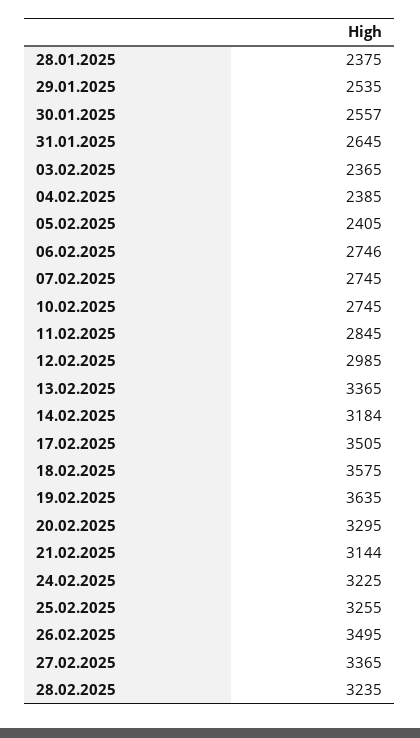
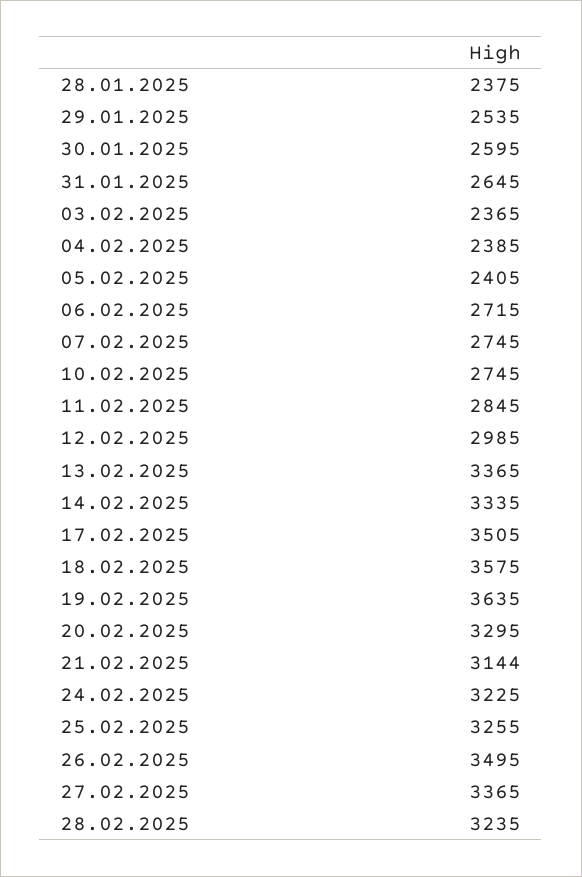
30.01.2025: 2557 -> 2595
06.02.2025: 2746 -> 2715
14.02.2025: 3184 -> 3335

